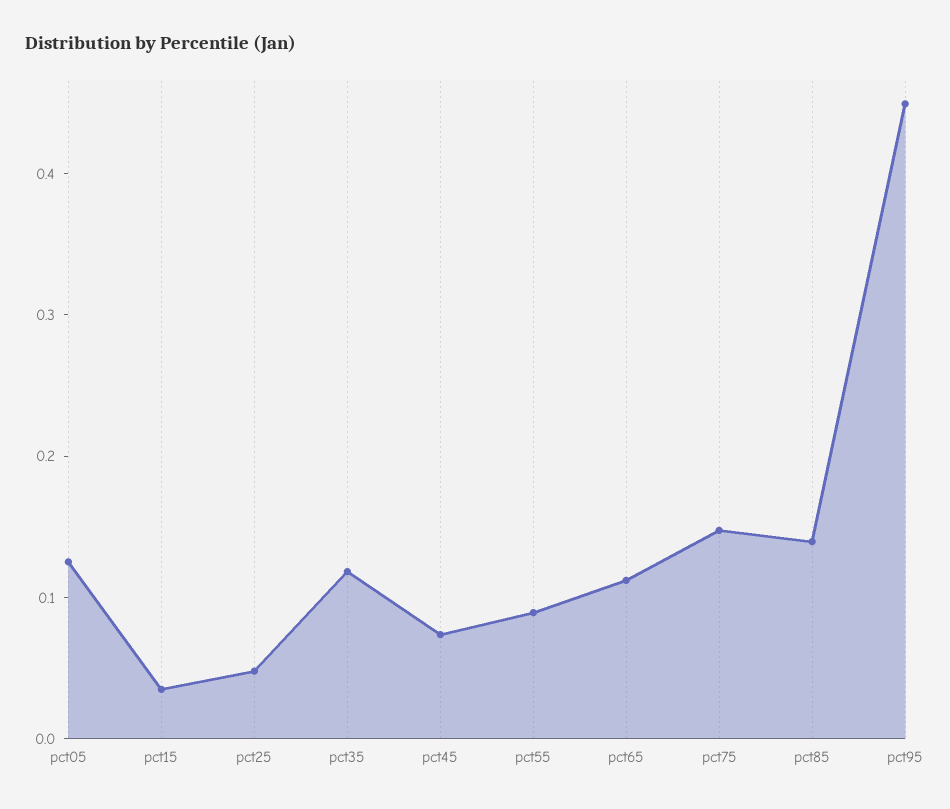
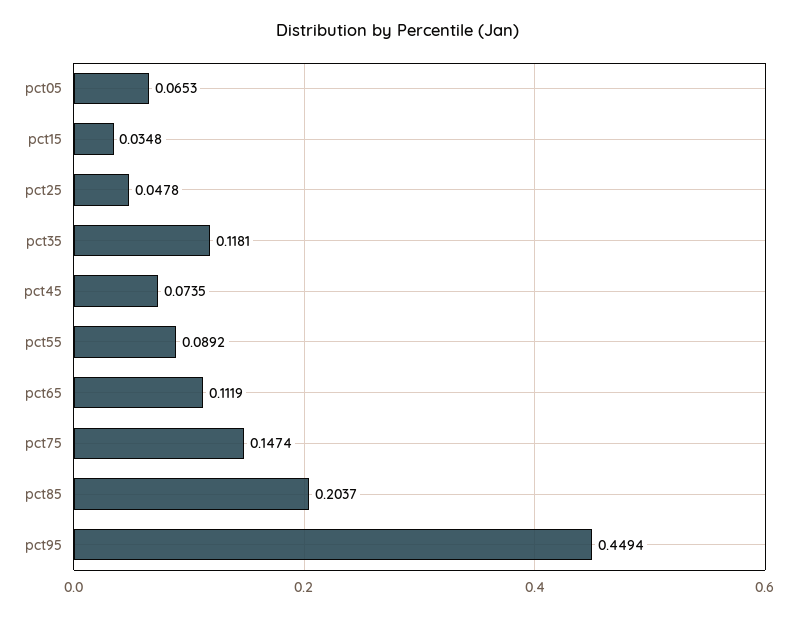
pct05: 0.12 -> 0.0653
pct85: 0.14 -> 0.2037

